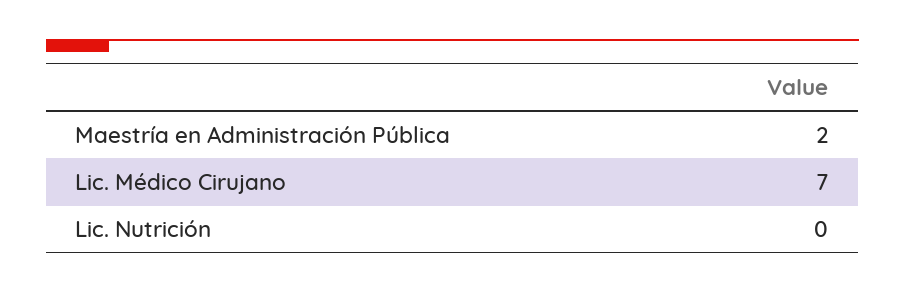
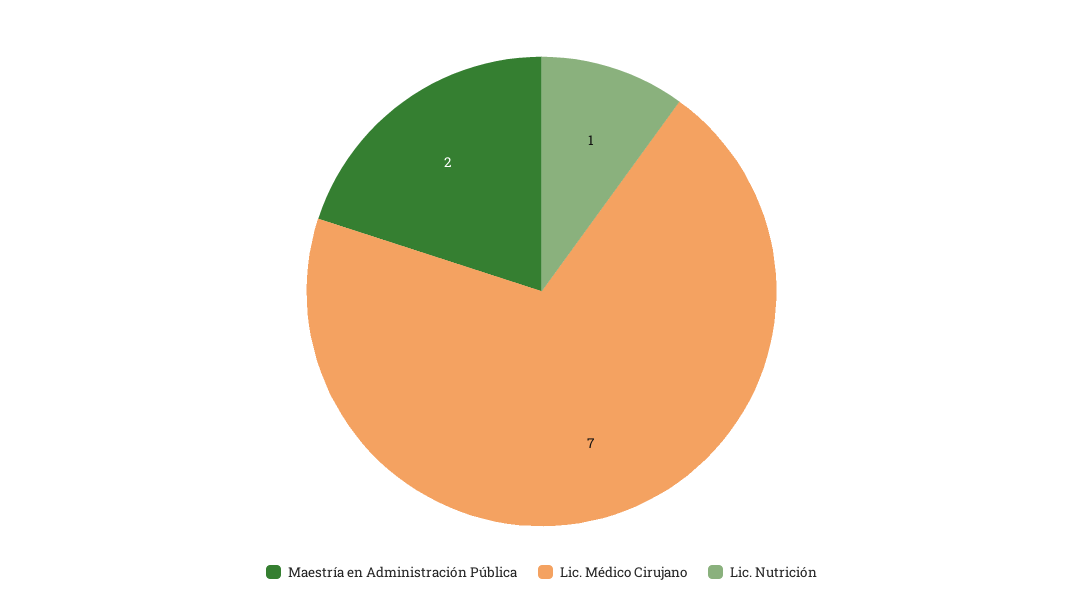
Lic. Nutrición: 0 -> 1

